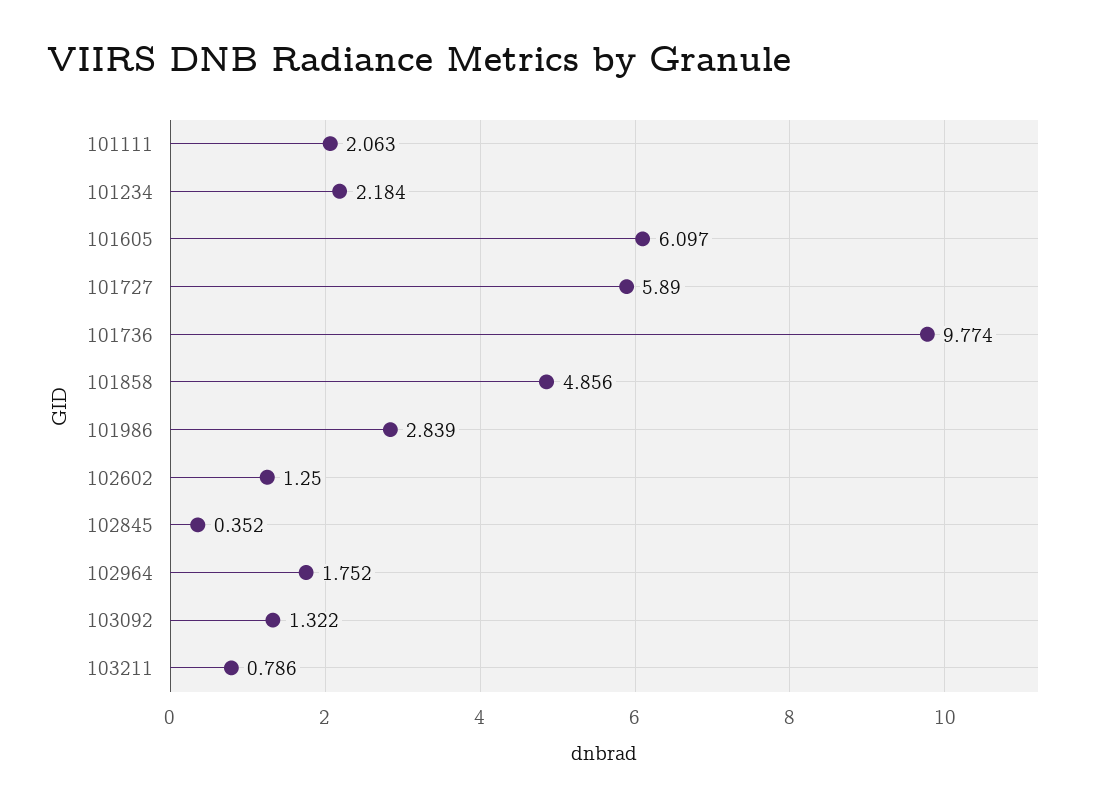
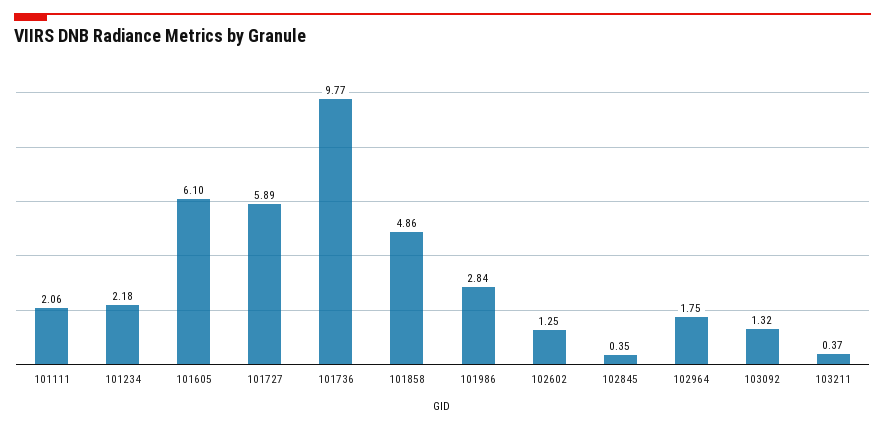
103211: 0.786 -> 0.37

